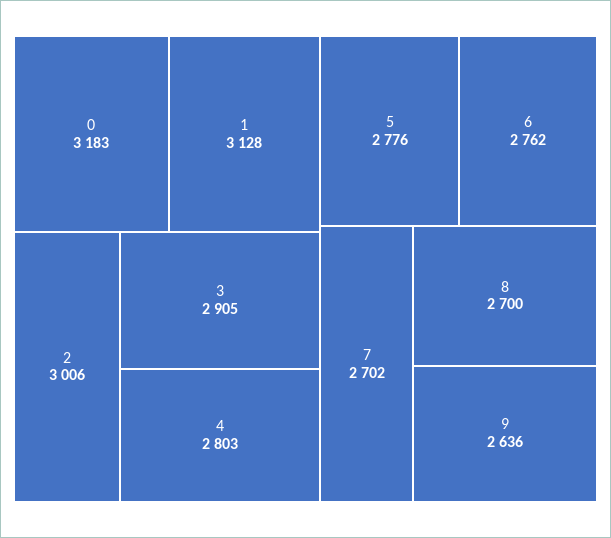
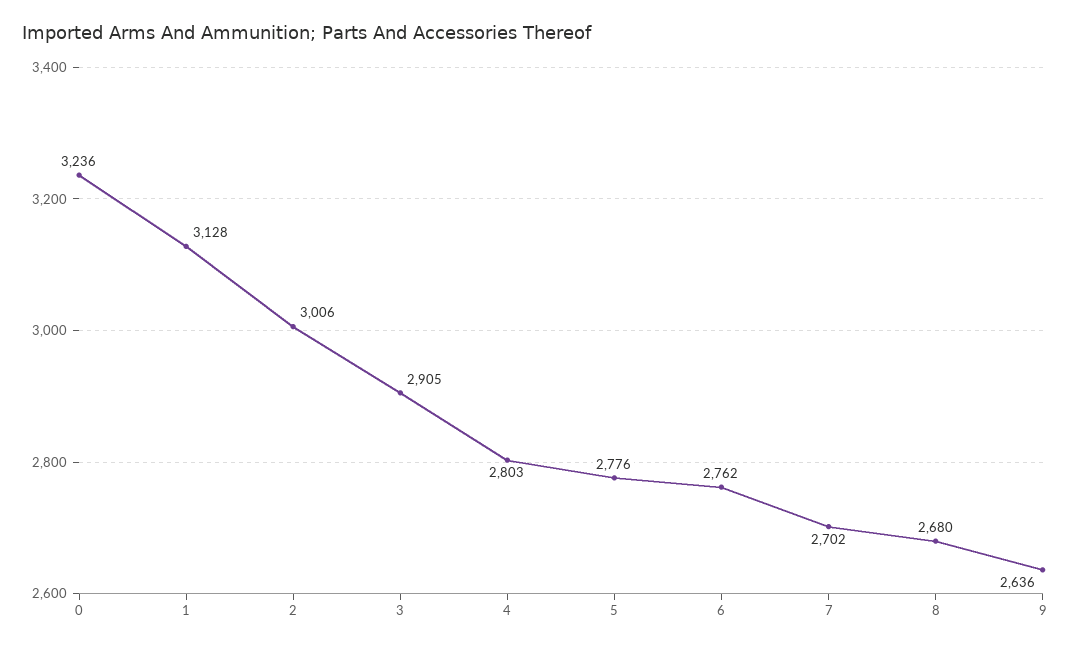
0: 3183 -> 3236
8: 2700 -> 2680

